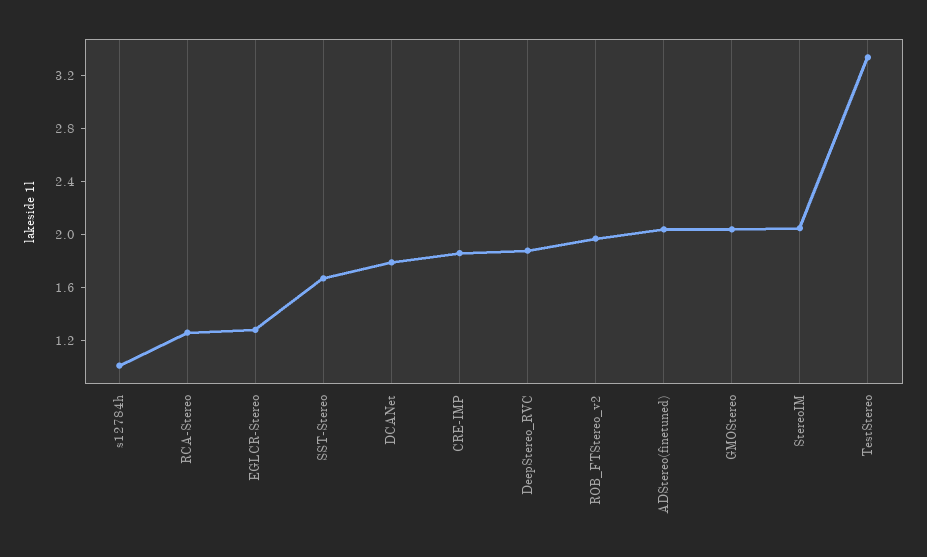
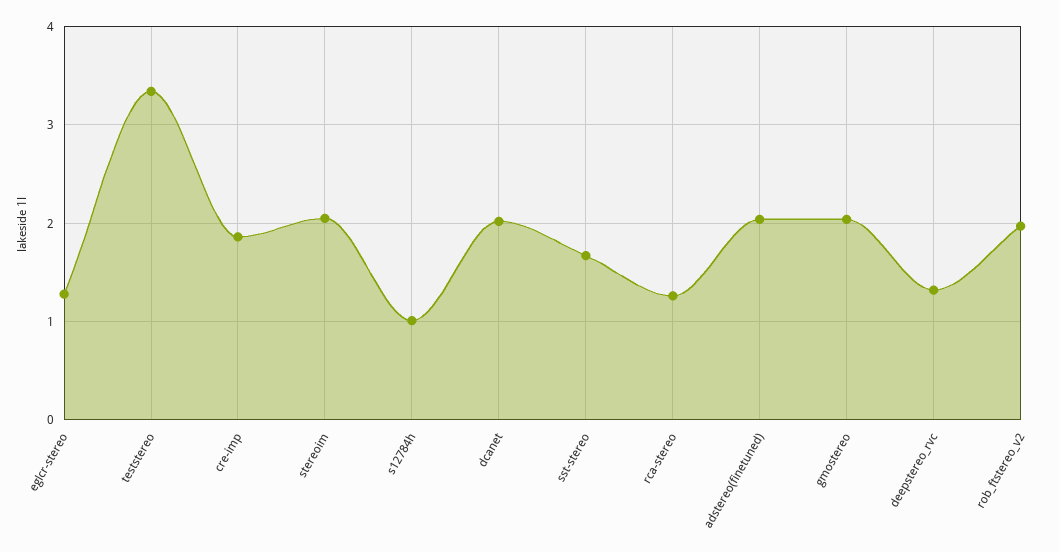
DCANet: 1.8 -> 2
DeepStereo_RVC: 1.9 -> 1.3

